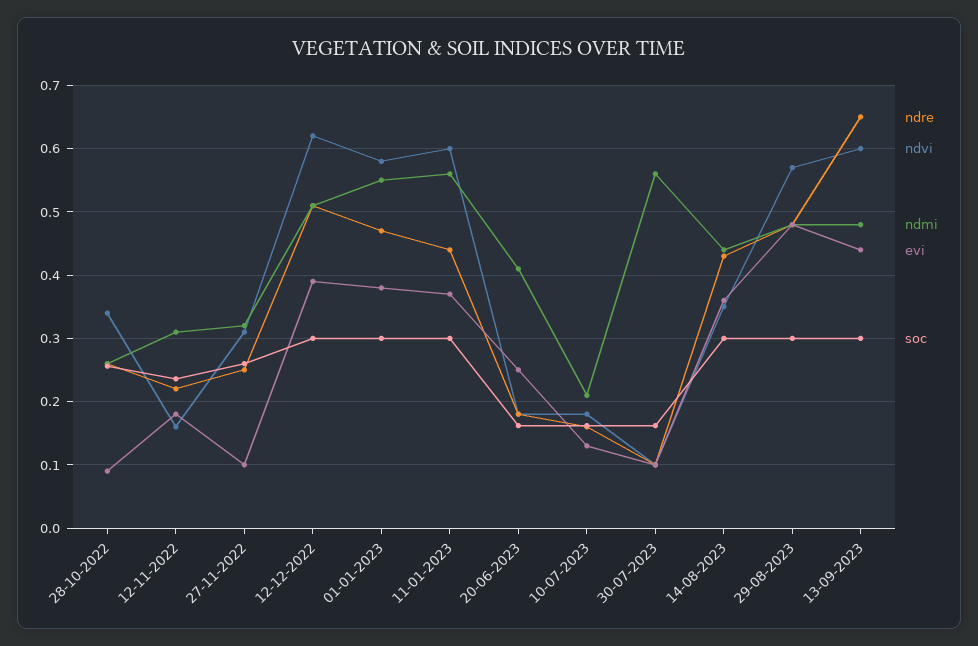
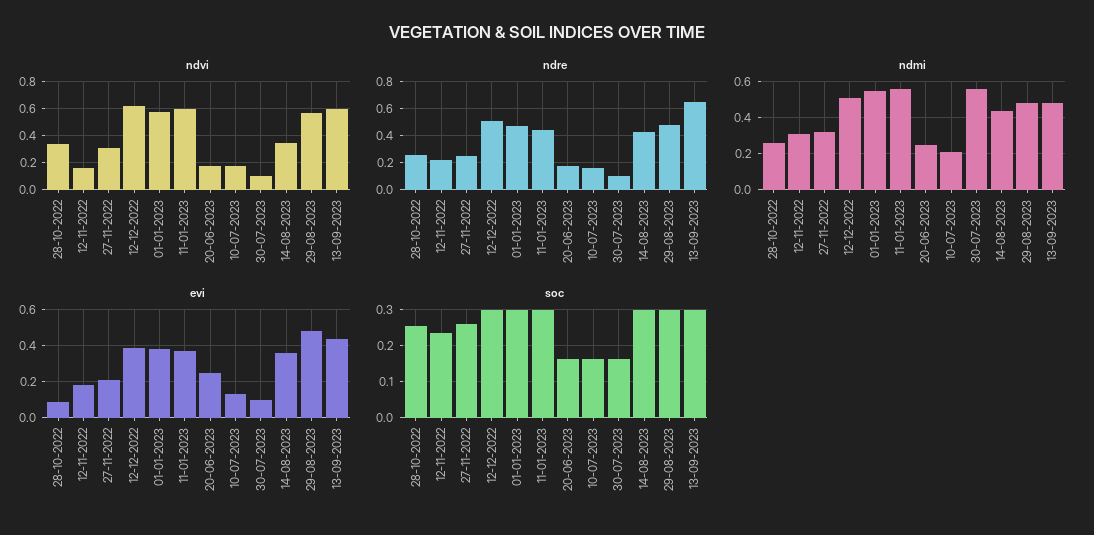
evi, 27-11-2022: 0.1 -> 0.2
ndmi, 20-06-2023: 0.41 -> 0.25

